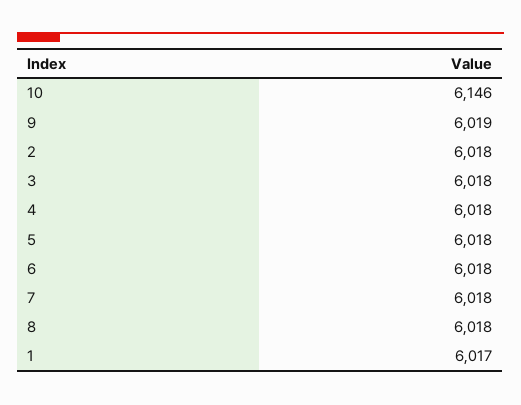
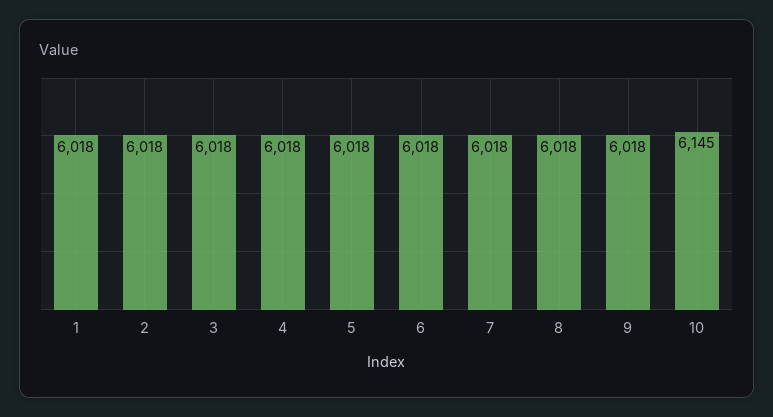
10: 6146 -> 6145
9: 6019 -> 6018
1: 6017 -> 6018

